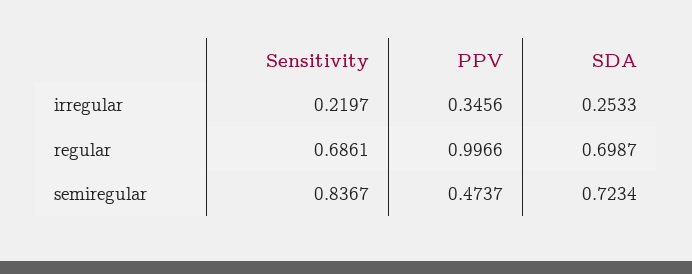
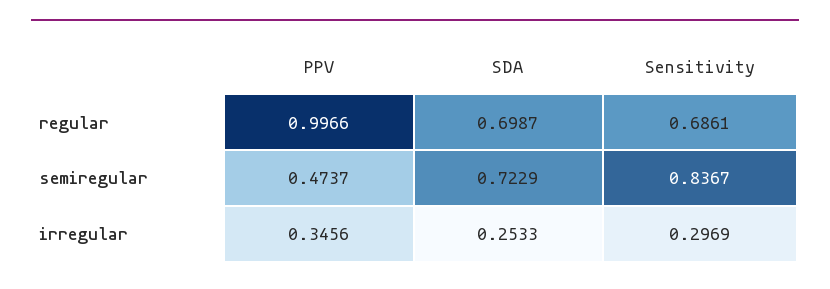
Sensitivity, irregular: 0.2197 -> 0.2969
SDA, semiregular: 0.7234 -> 0.7229

